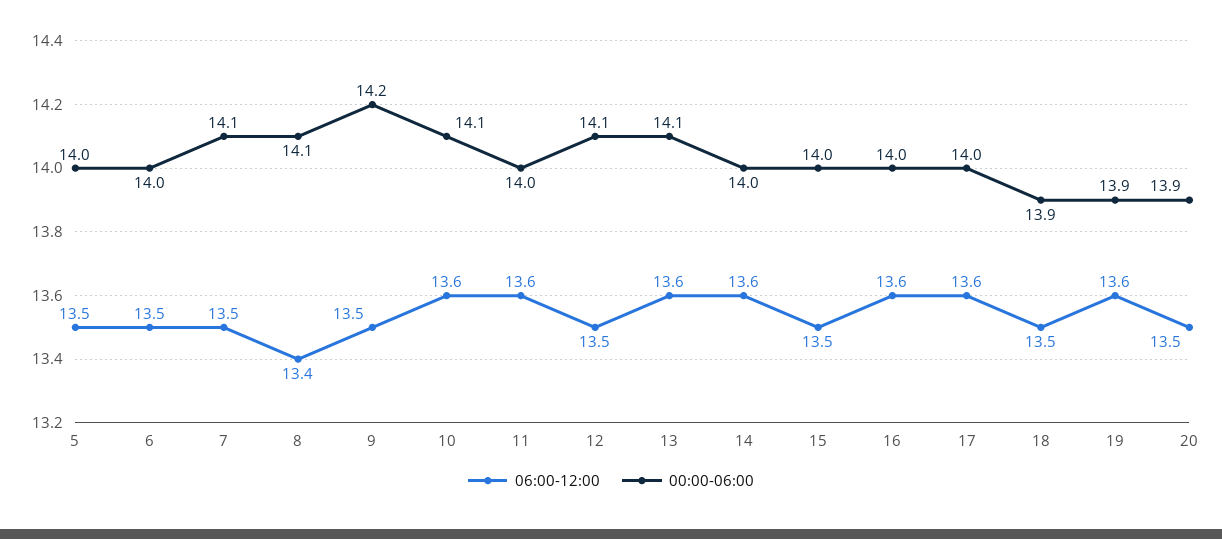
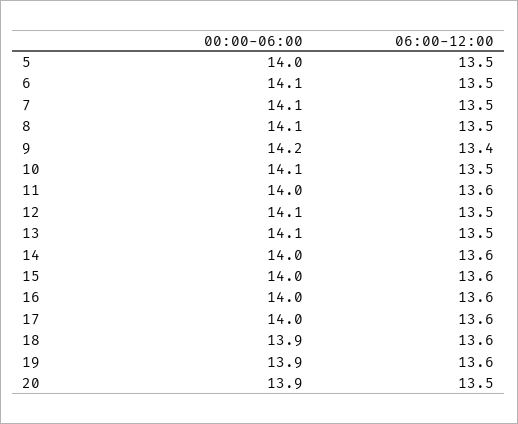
00:00-06:00, 6: 14 -> 14.1
06:00-12:00, 8: 13.4 -> 13.5
06:00-12:00, 9: 13.5 -> 13.4
06:00-12:00, 10: 13.6 -> 13.5
06:00-12:00, 13: 13.6 -> 13.5
06:00-12:00, 15: 13.5 -> 13.6
06:00-12:00, 18: 13.5 -> 13.6

